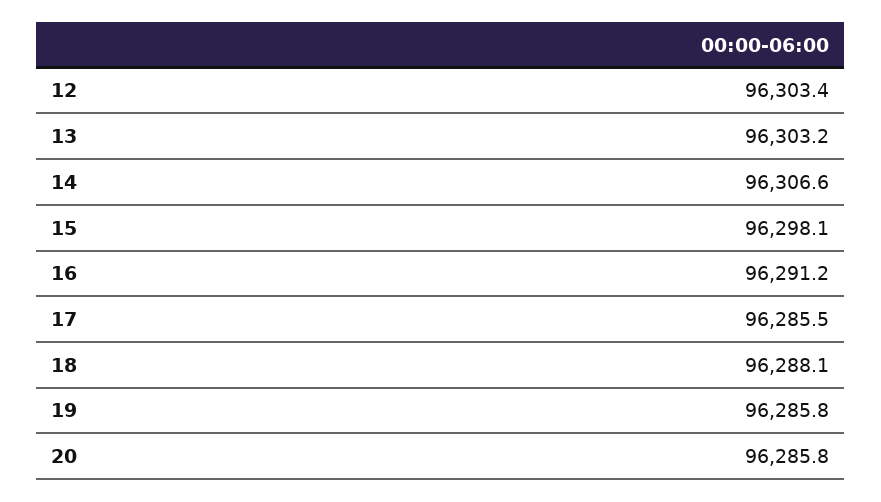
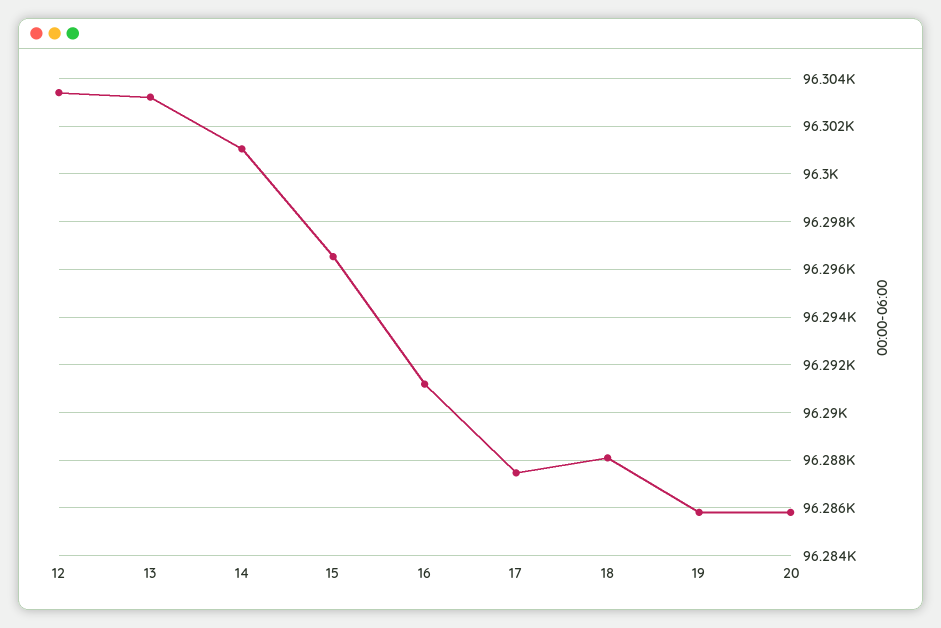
14: 96306.6 -> 96301
15: 96298.1 -> 96296.5
17: 96285.5 -> 96287.5

